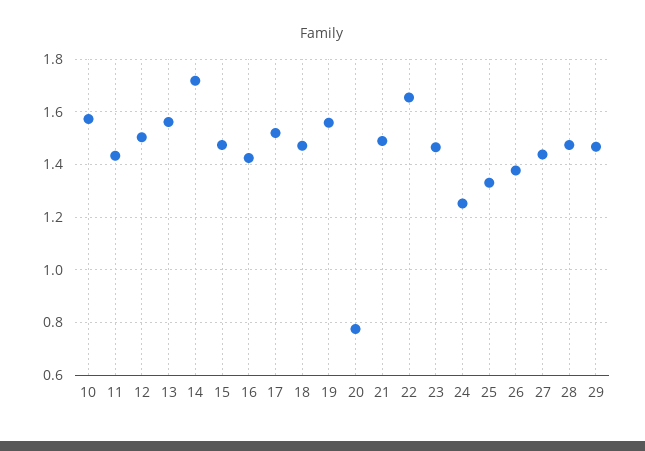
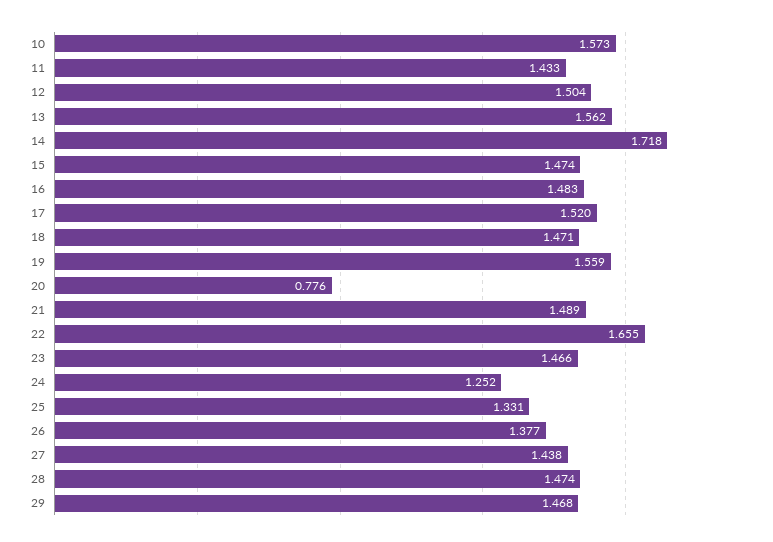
16: 1.425 -> 1.483

